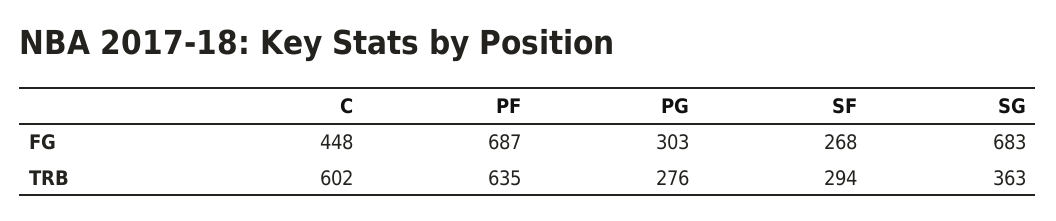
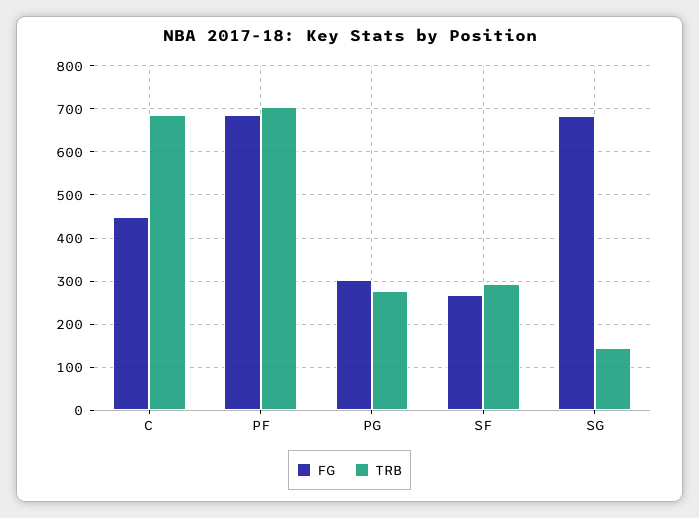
TRB, C: 602 -> 680
TRB, PF: 635 -> 700
TRB, SG: 363 -> 140

